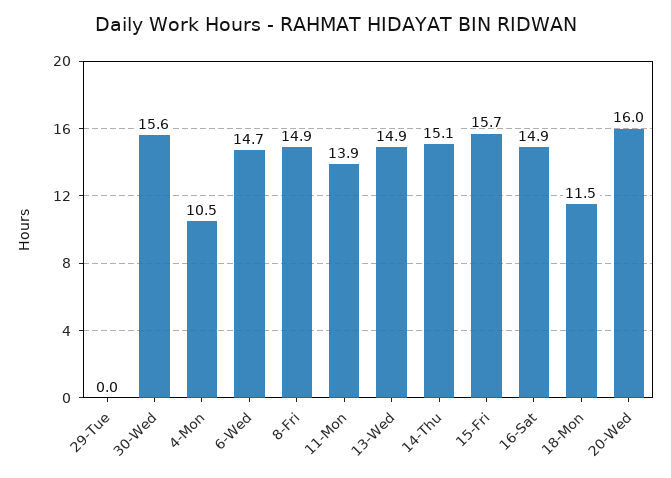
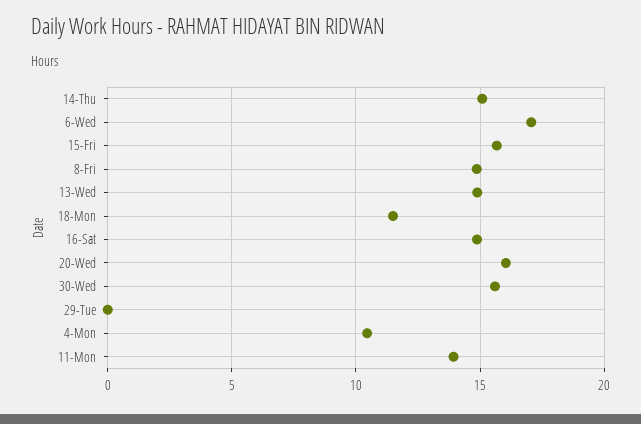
6-Wed: 14.7 -> 17

